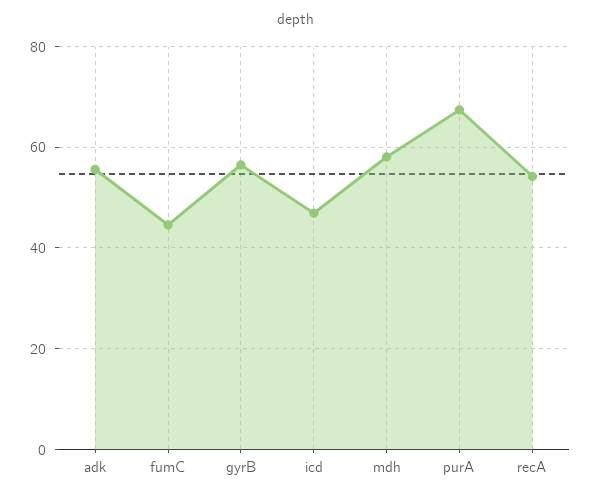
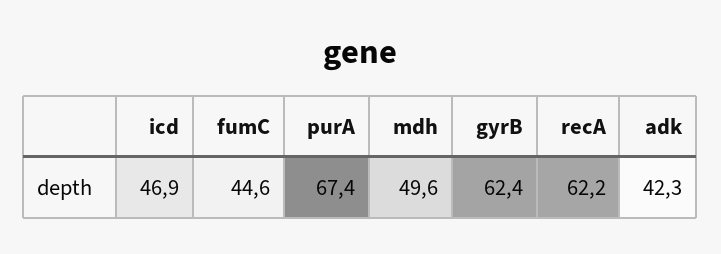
adk: 56 -> 42.3
gyrB: 56 -> 62.4
mdh: 58 -> 49.6
recA: 54 -> 62.2

